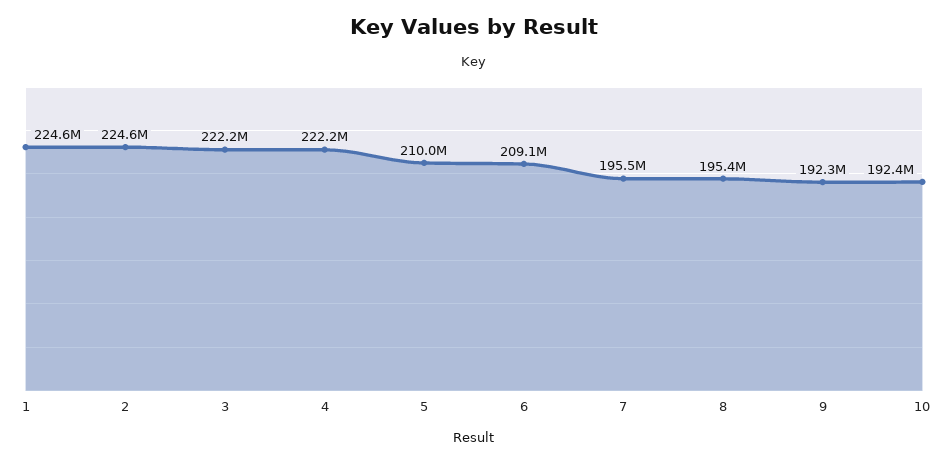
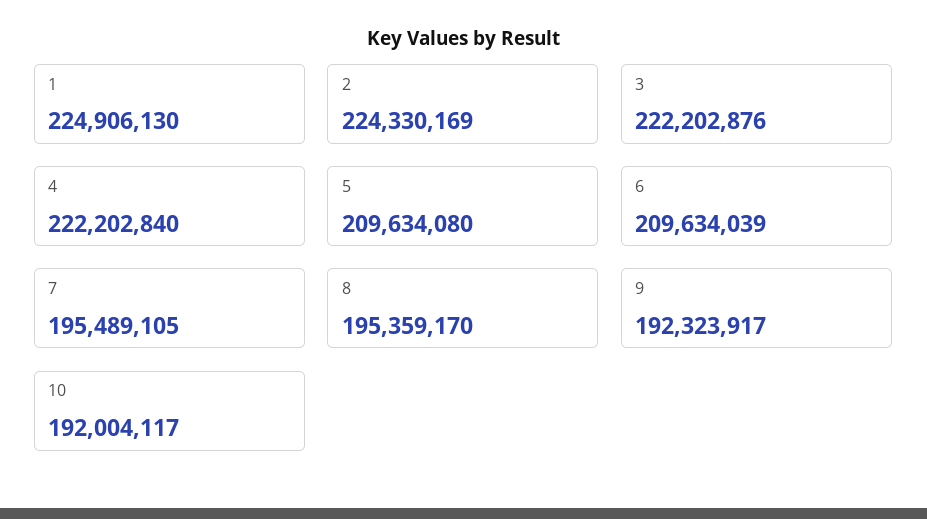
1: 224600000 -> 224906130
2: 224600000 -> 224330169
5: 210000000 -> 209634080
6: 209100000 -> 209634039
10: 192400000 -> 192004117

